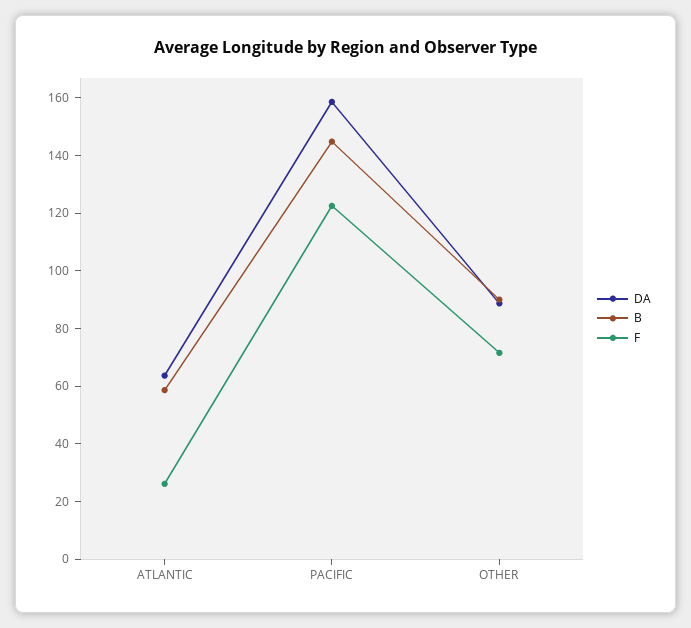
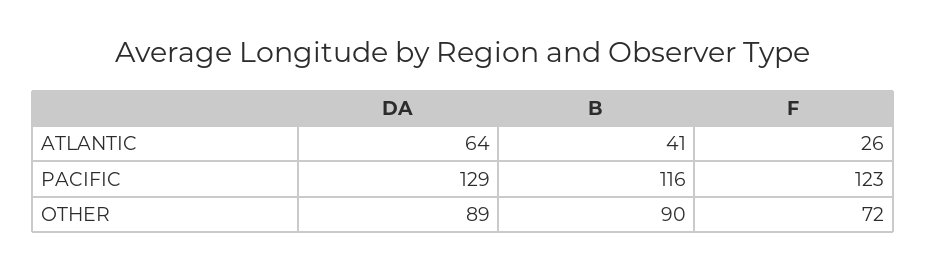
B, ATLANTIC: 60 -> 41
DA, PACIFIC: 160 -> 129
B, PACIFIC: 145 -> 116

